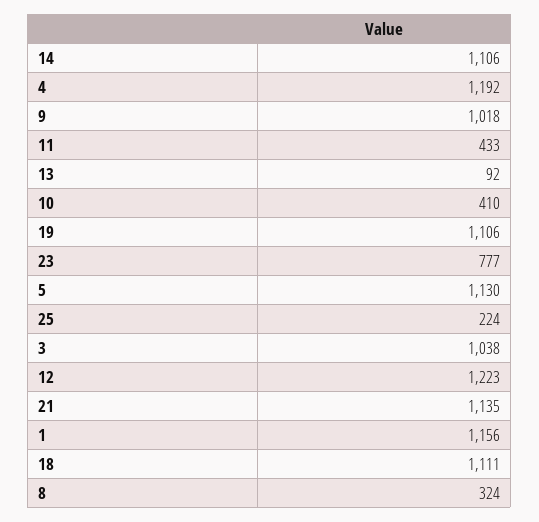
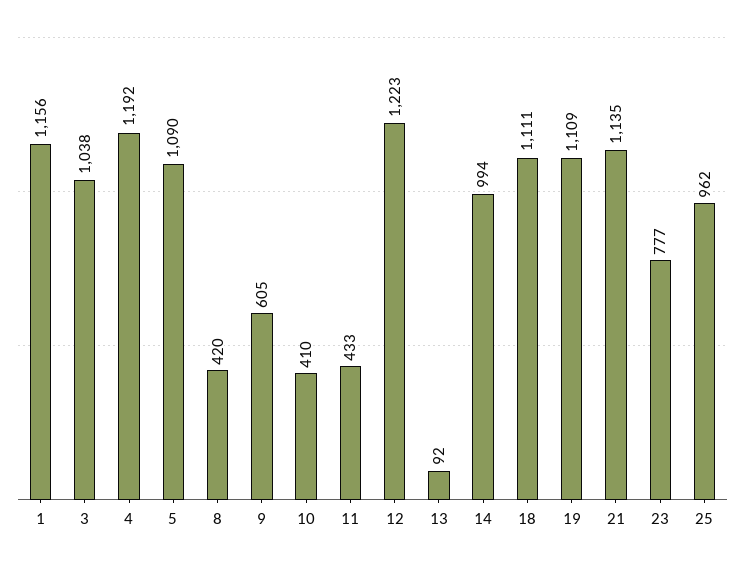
14: 1106 -> 994
9: 1018 -> 605
19: 1106 -> 1109
5: 1130 -> 1090
25: 224 -> 962
8: 324 -> 420

